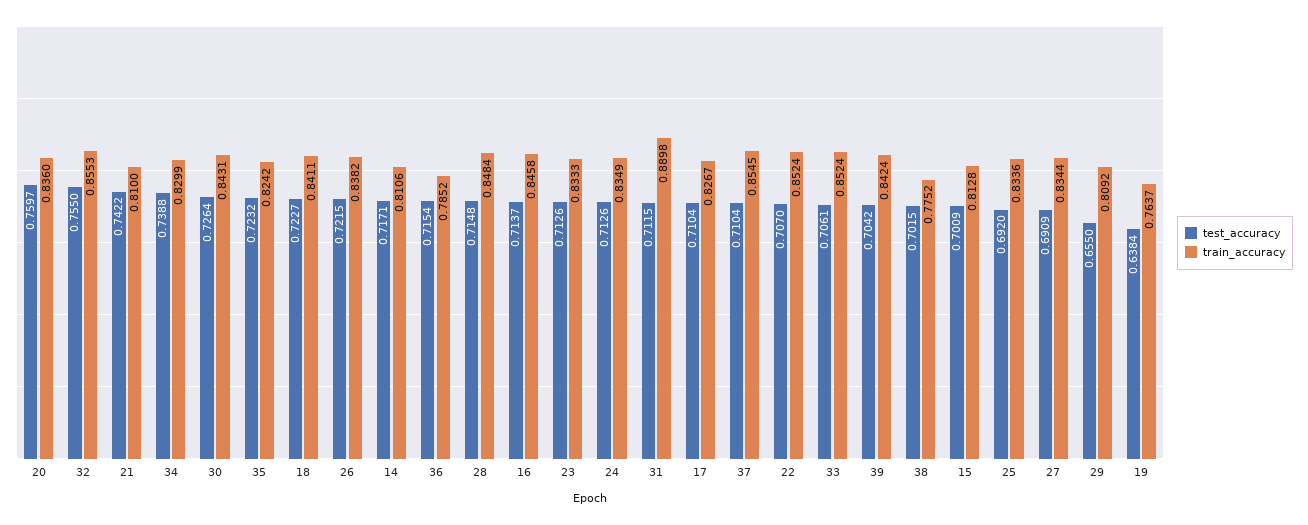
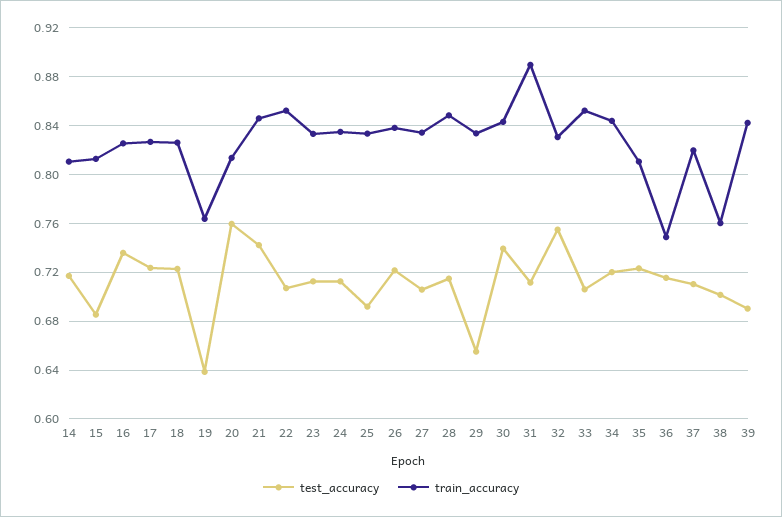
train_accuracy, 20: 0.836 -> 0.815
train_accuracy, 32: 0.8553 -> 0.83
train_accuracy, 21: 0.81 -> 0.845
test_accuracy, 34: 0.7388 -> 0.72
train_accuracy, 34: 0.8299 -> 0.845
test_accuracy, 30: 0.7264 -> 0.74
train_accuracy, 35: 0.8242 -> 0.81
train_accuracy, 18: 0.8411 -> 0.825
train_accuracy, 36: 0.7852 -> 0.75
test_accuracy, 16: 0.7137 -> 0.735
train_accuracy, 16: 0.8458 -> 0.825
test_accuracy, 17: 0.7104 -> 0.725
train_accuracy, 37: 0.8545 -> 0.82
test_accuracy, 39: 0.7042 -> 0.69
train_accuracy, 38: 0.7752 -> 0.76
test_accuracy, 15: 0.7009 -> 0.685
test_accuracy, 27: 0.6909 -> 0.705
train_accuracy, 29: 0.8092 -> 0.835

